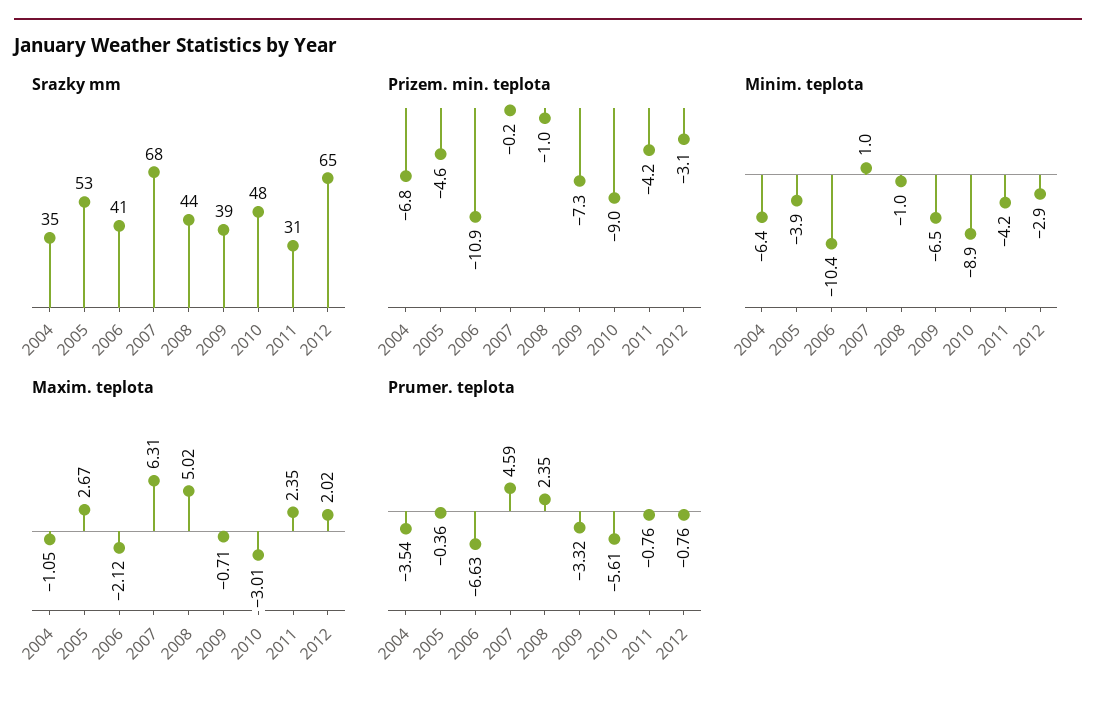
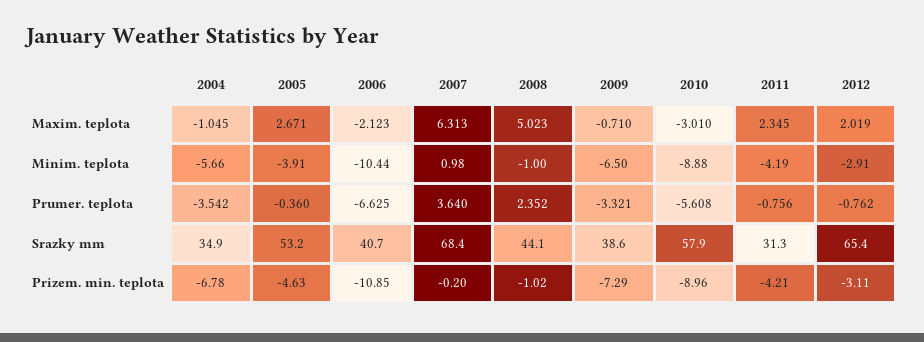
Srazky mm, 2010: 48 -> 57.9
Minim. teplota, 2004: -6.4 -> -5.66
Prumer. teplota, 2007: 4.59 -> 3.64

